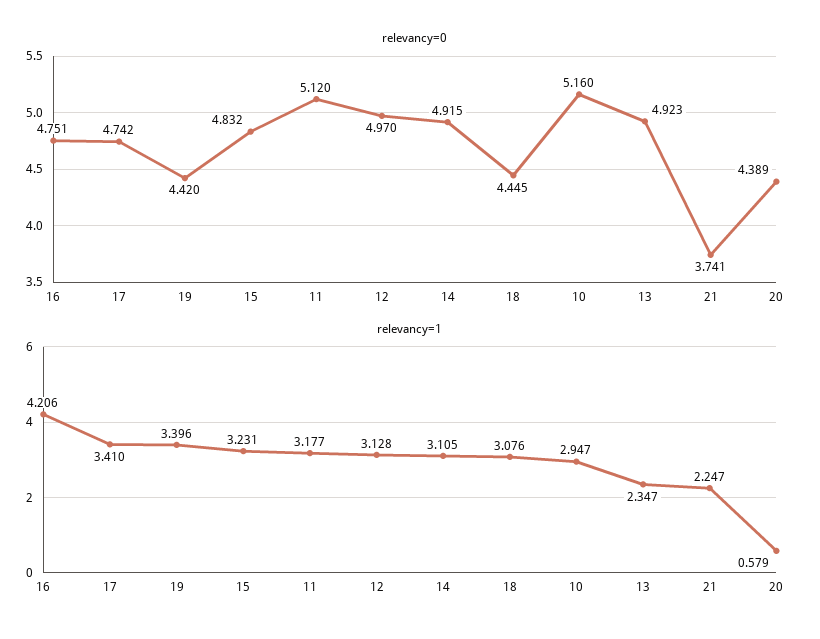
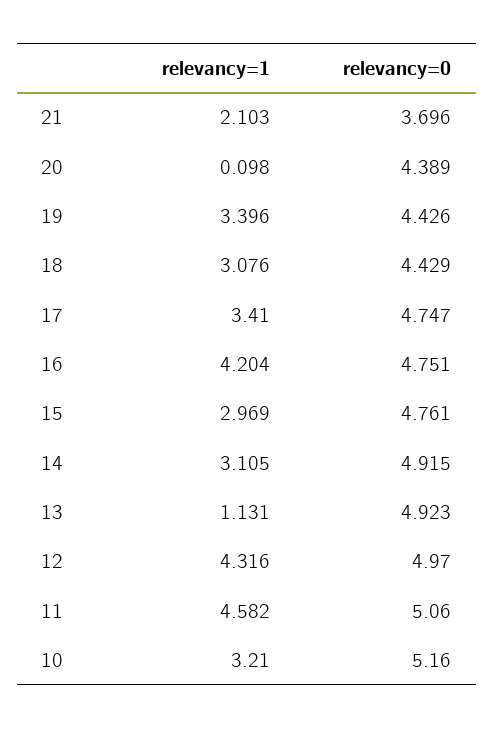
relevancy=0, 17: 4.742 -> 4.747
relevancy=0, 19: 4.42 -> 4.426
relevancy=0, 15: 4.832 -> 4.761
relevancy=0, 11: 5.12 -> 5.06
relevancy=0, 18: 4.445 -> 4.429
relevancy=0, 21: 3.741 -> 3.696
relevancy=1, 16: 4.206 -> 4.204
relevancy=1, 15: 3.231 -> 2.969
relevancy=1, 11: 3.177 -> 4.582
relevancy=1, 12: 3.128 -> 4.316
relevancy=1, 10: 2.947 -> 3.21
relevancy=1, 13: 2.347 -> 1.131
relevancy=1, 21: 2.247 -> 2.103
relevancy=1, 20: 0.579 -> 0.098

